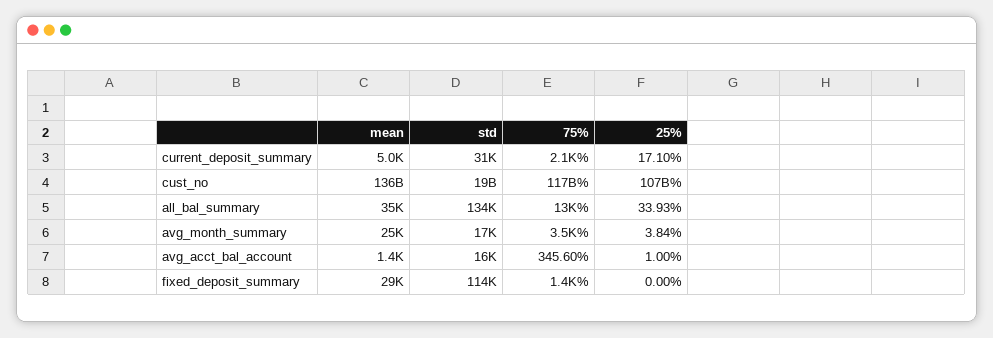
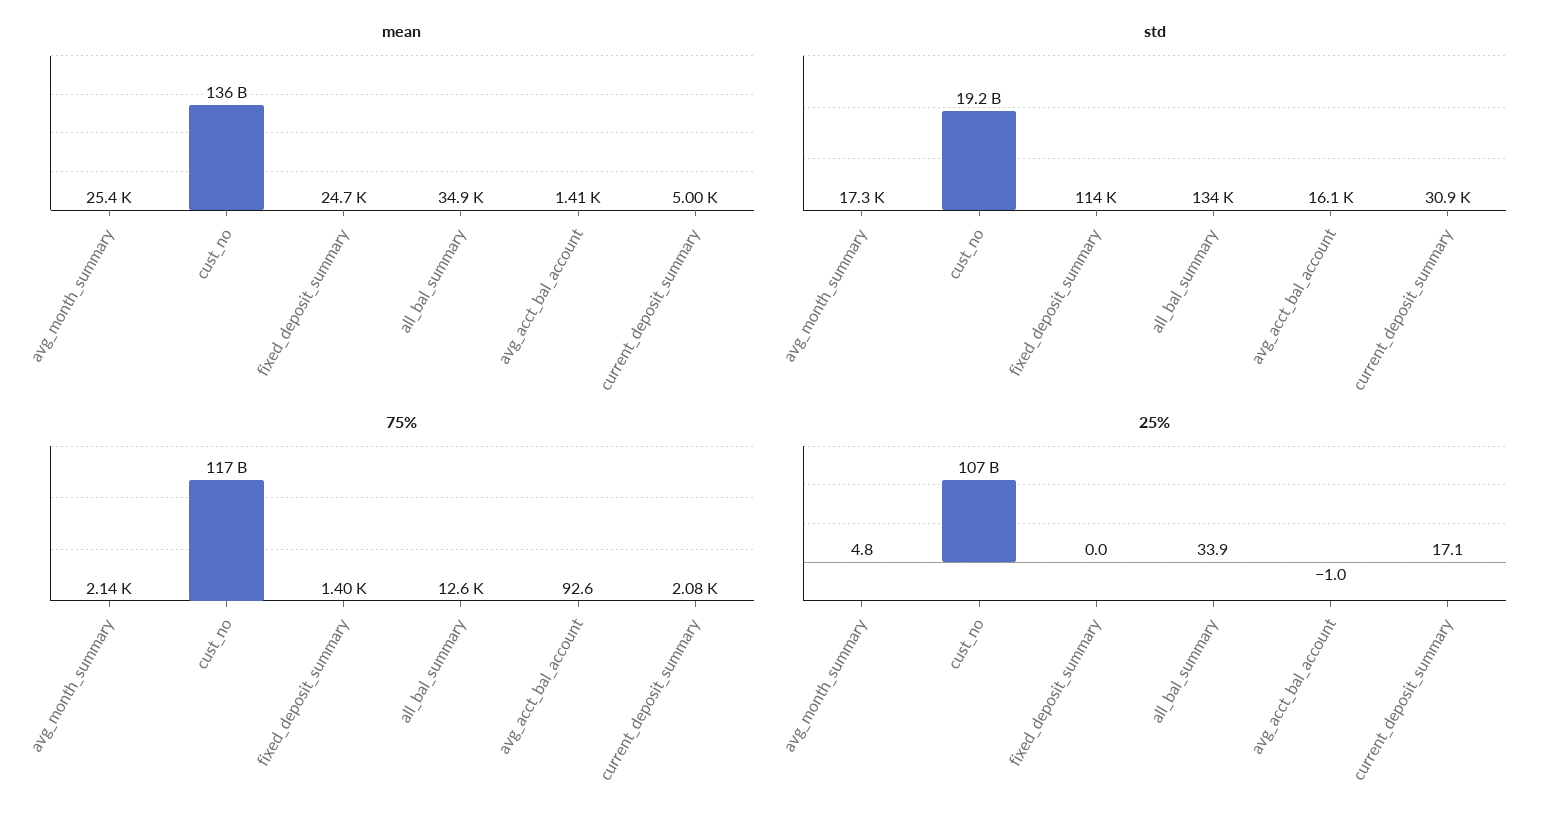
75%, avg_month_summary: 3500 -> 2140
25%, avg_month_summary: 3.84 -> 4.8
75%, avg_acct_bal_account: 345.6 -> 92.6
25%, avg_acct_bal_account: 1 -> -1
mean, fixed_deposit_summary: 29000 -> 24700

